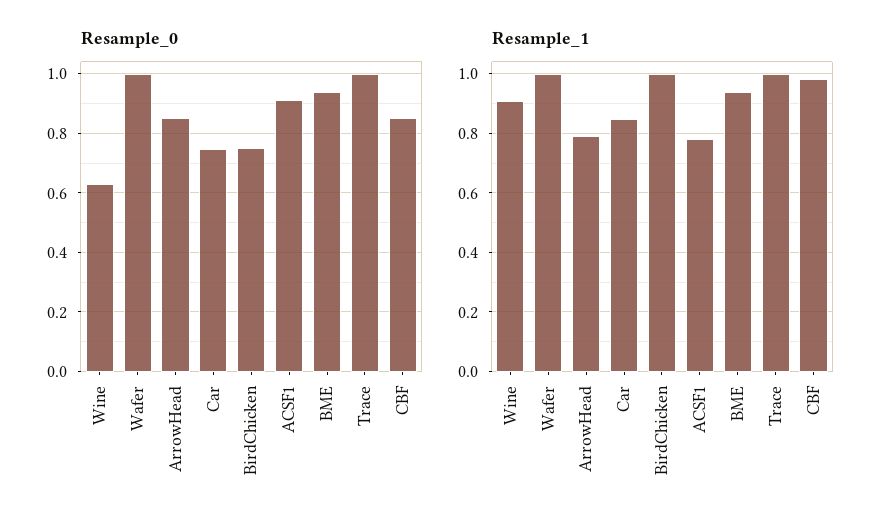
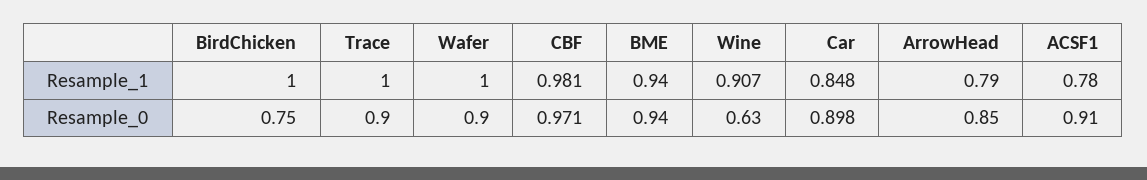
Resample_0, Wafer: 1 -> 0.9
Resample_0, Car: 0.75 -> 0.898
Resample_0, Trace: 1 -> 0.9
Resample_0, CBF: 0.85 -> 0.971

